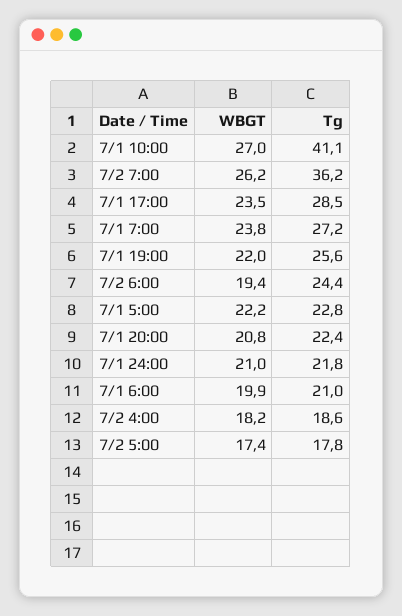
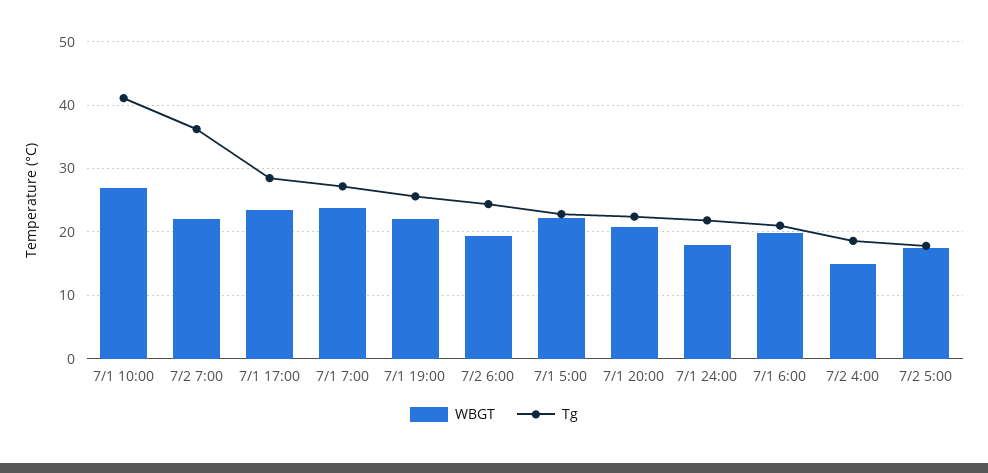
WBGT, 7/2 7:00: 26.2 -> 22
WBGT, 7/1 24:00: 21 -> 18
WBGT, 7/2 4:00: 18.2 -> 15

